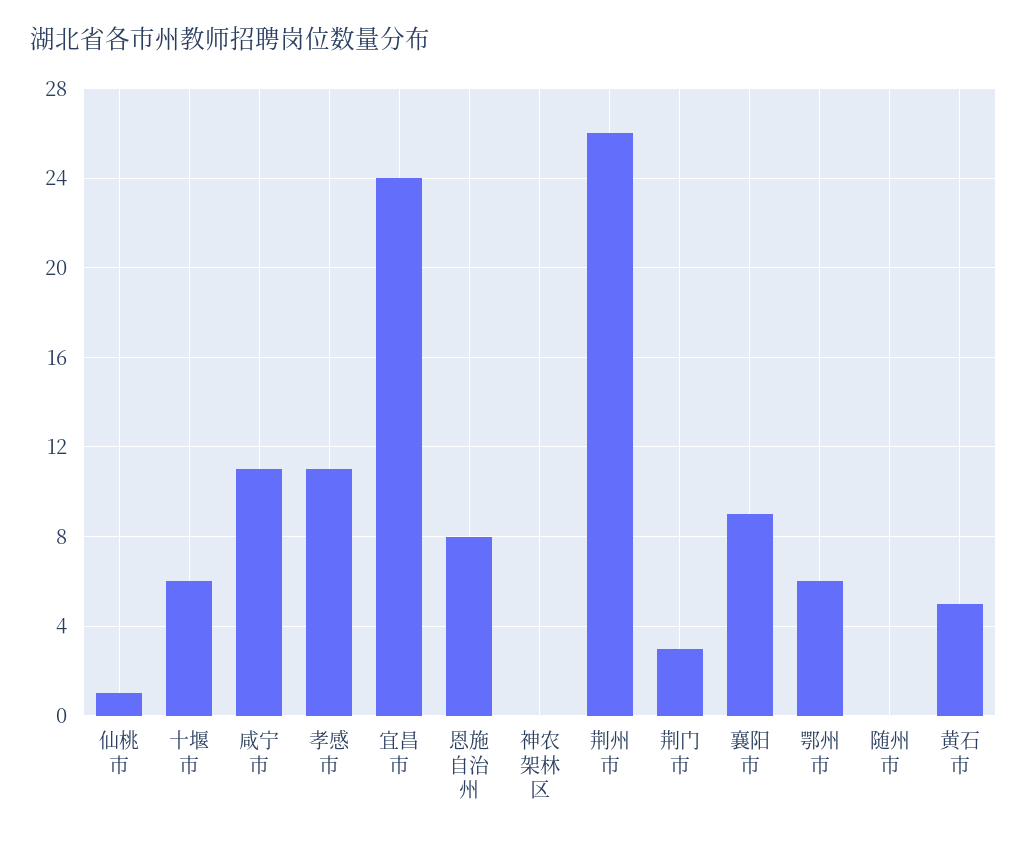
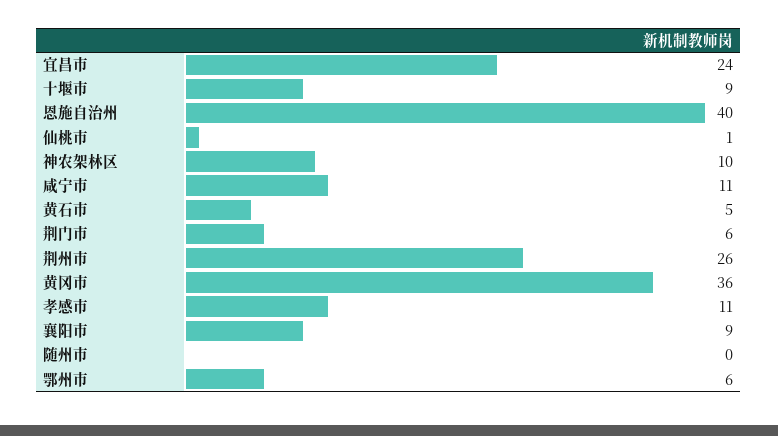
十堰市: 6 -> 9
恩施自治州: 8 -> 40
神农架林区: 0 -> 10
荆门市: 3 -> 6
黄冈市: none -> 36

